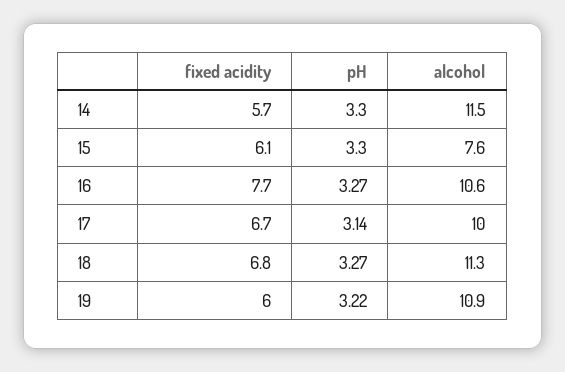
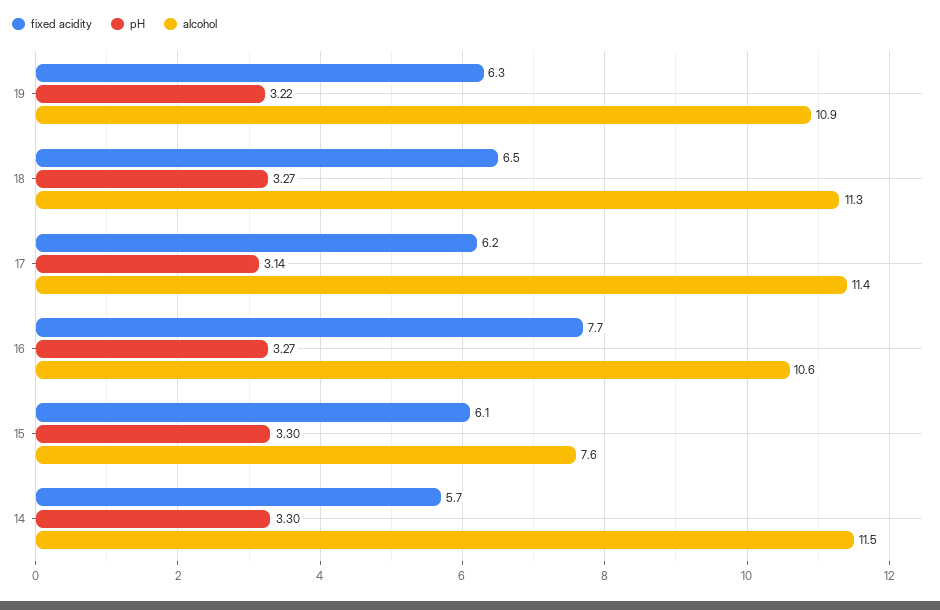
fixed acidity, 17: 6.7 -> 6.2
alcohol, 17: 10 -> 11.4
fixed acidity, 18: 6.8 -> 6.5
fixed acidity, 19: 6 -> 6.3

